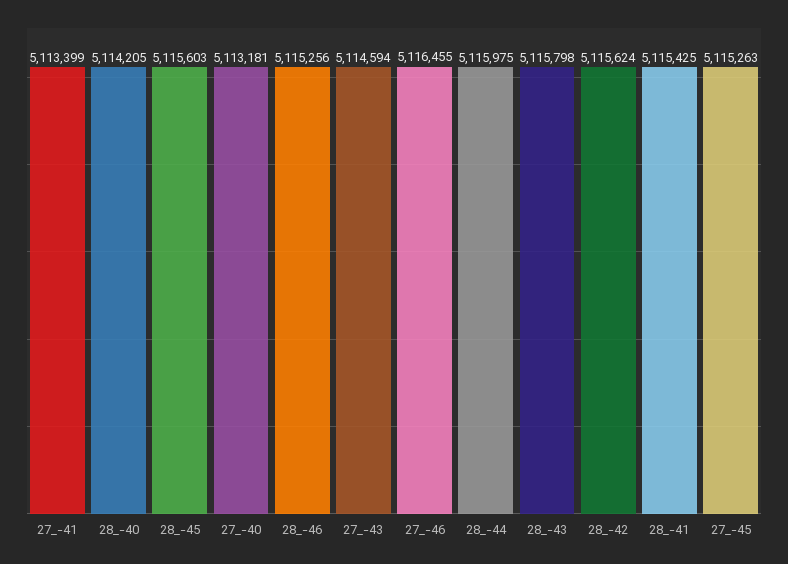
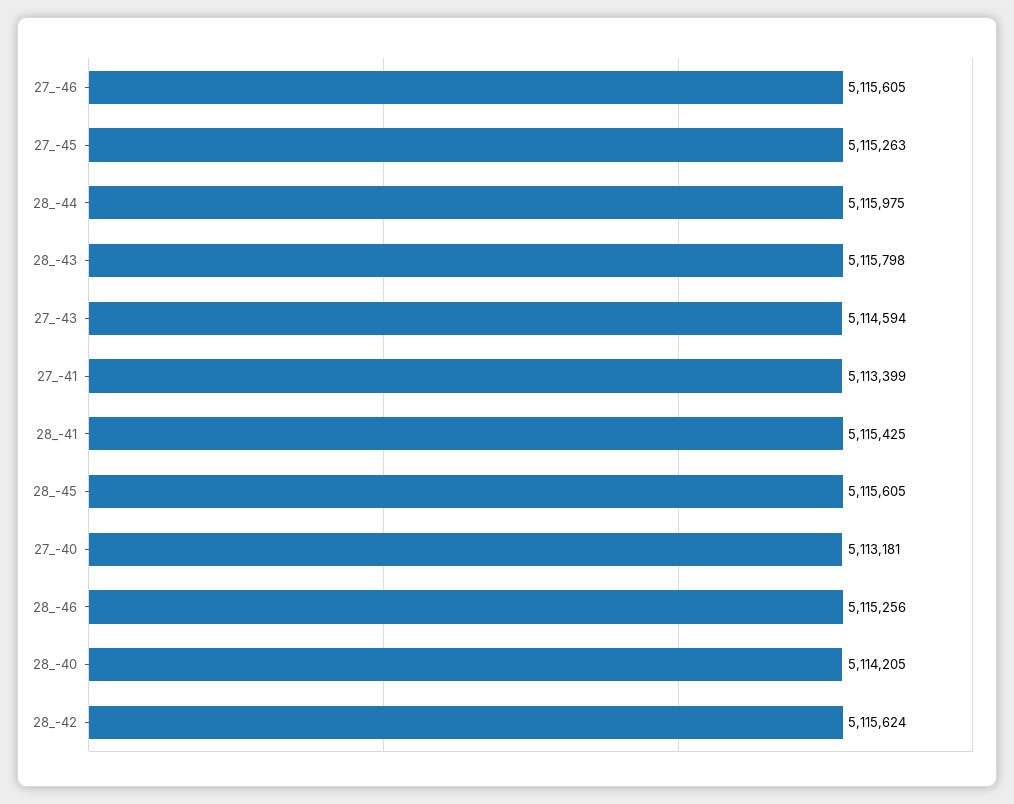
28_-45: 5115603 -> 5115605
27_-46: 5116455 -> 5115605

